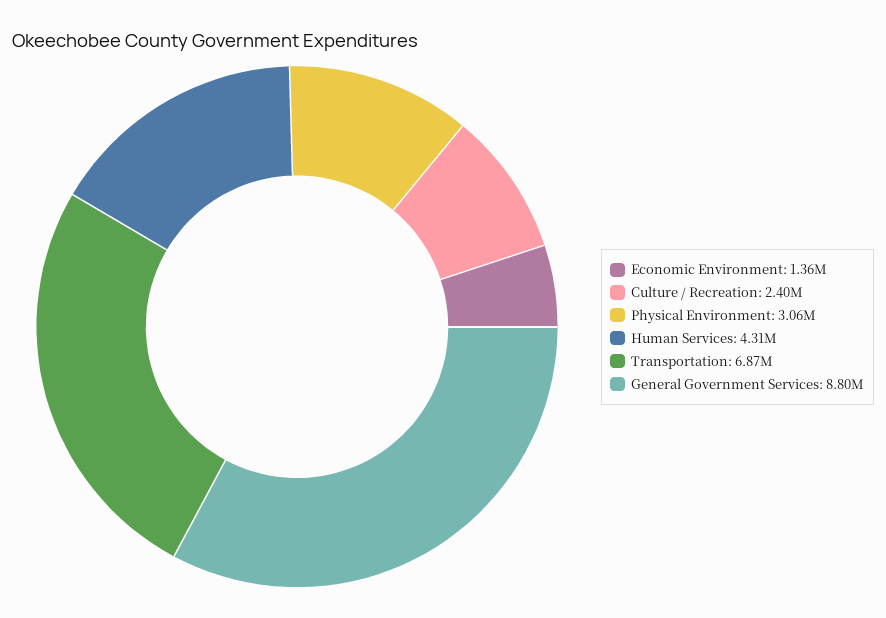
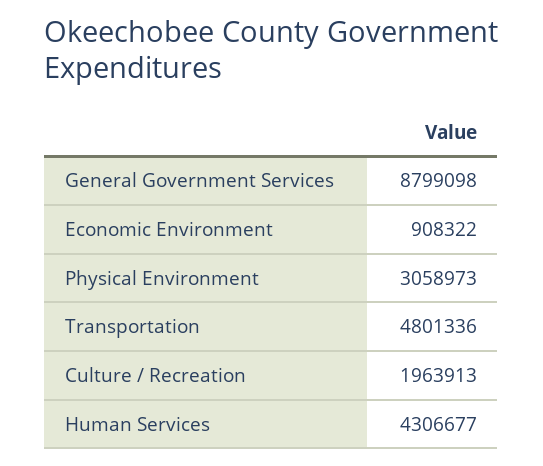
Economic Environment: 1360000 -> 908322
Culture / Recreation: 2400000 -> 1963913
Transportation: 6870000 -> 4801336

